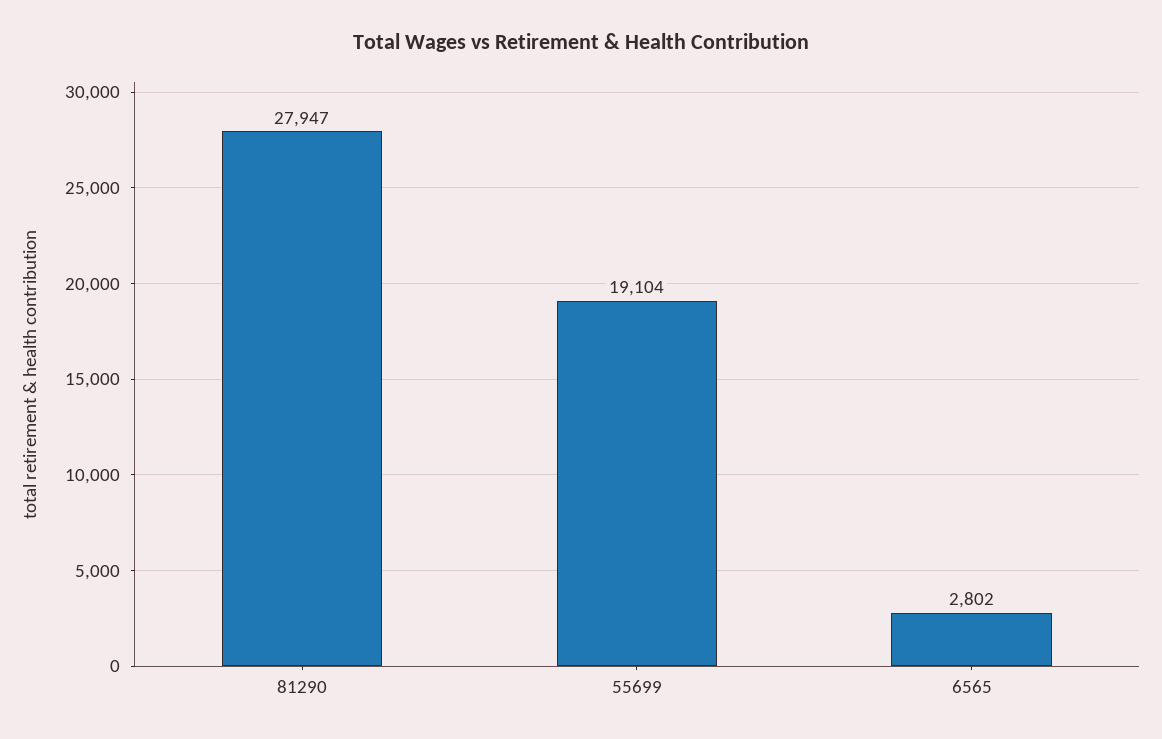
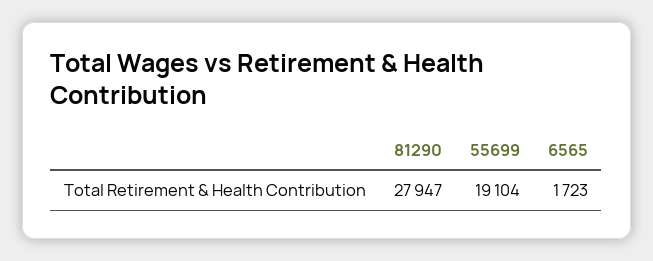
6565: 2802 -> 1723

